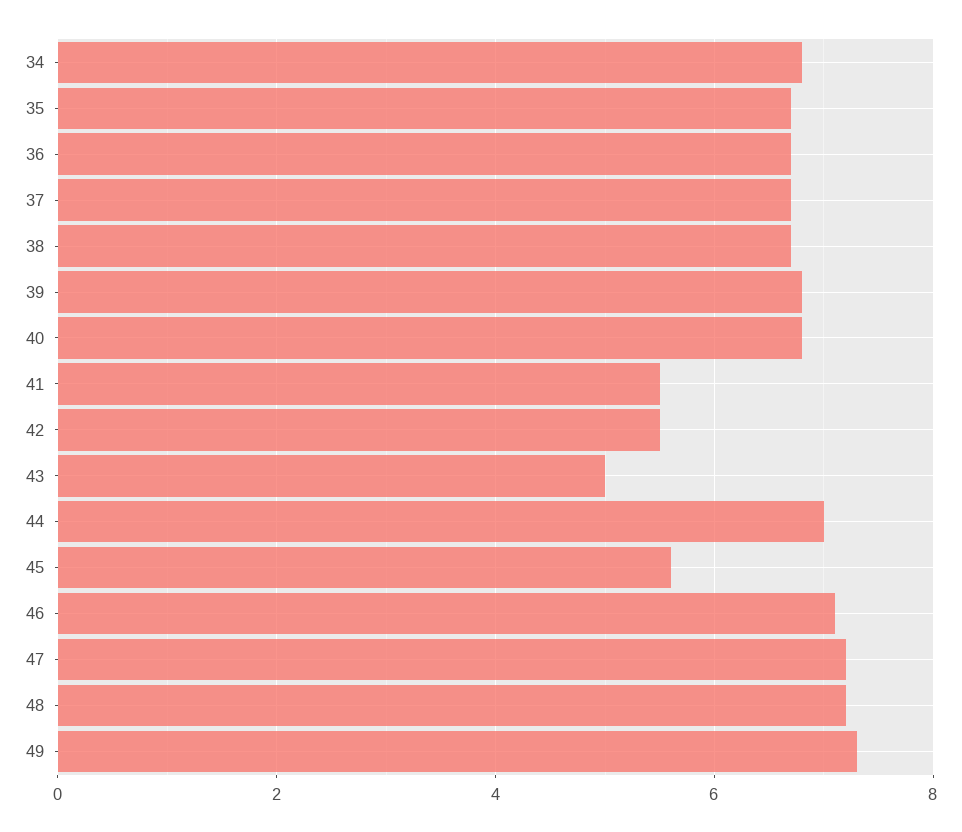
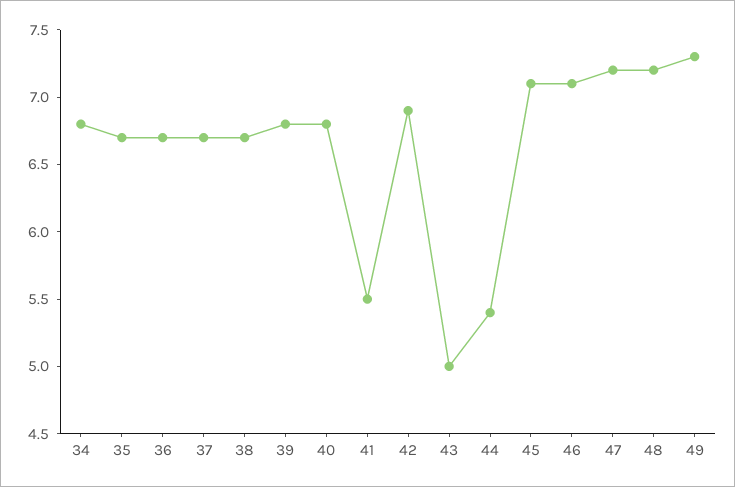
42: 5.5 -> 6.9
44: 7 -> 5.4
45: 5.5 -> 7.1

